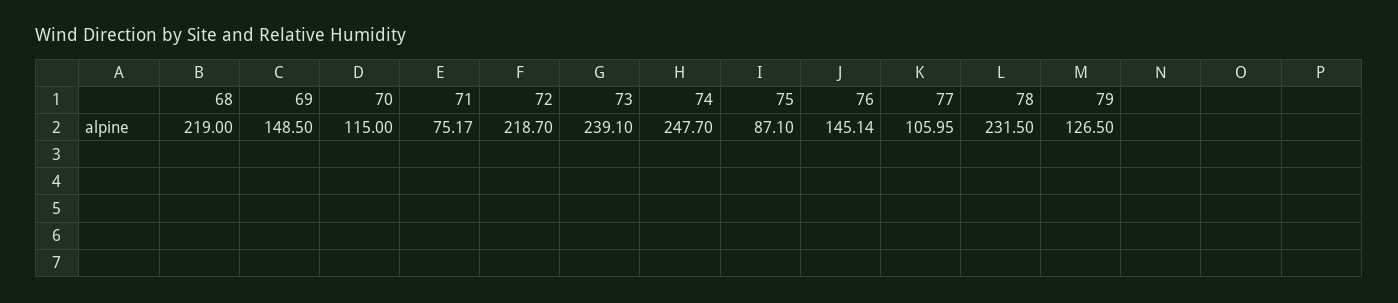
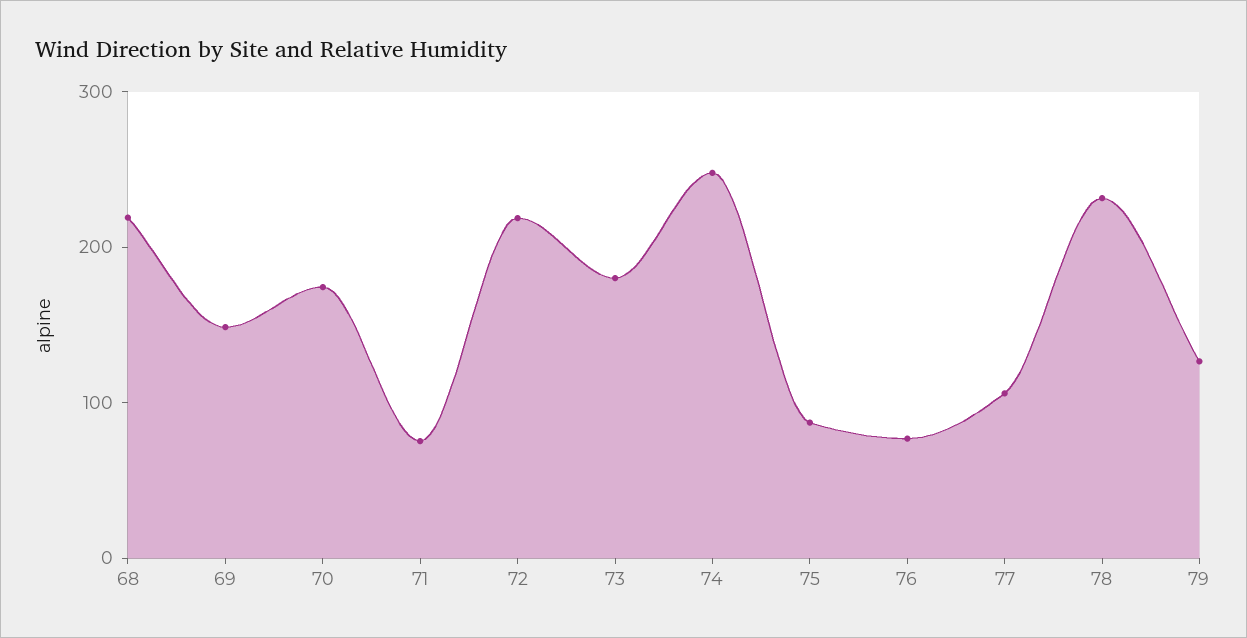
70: 115 -> 180
73: 239.1 -> 180
76: 145.14 -> 80

